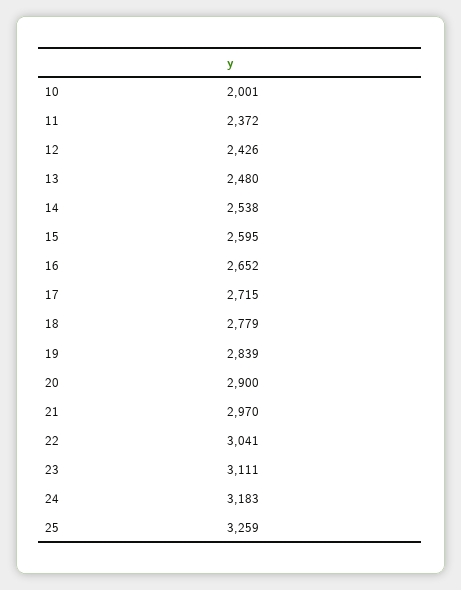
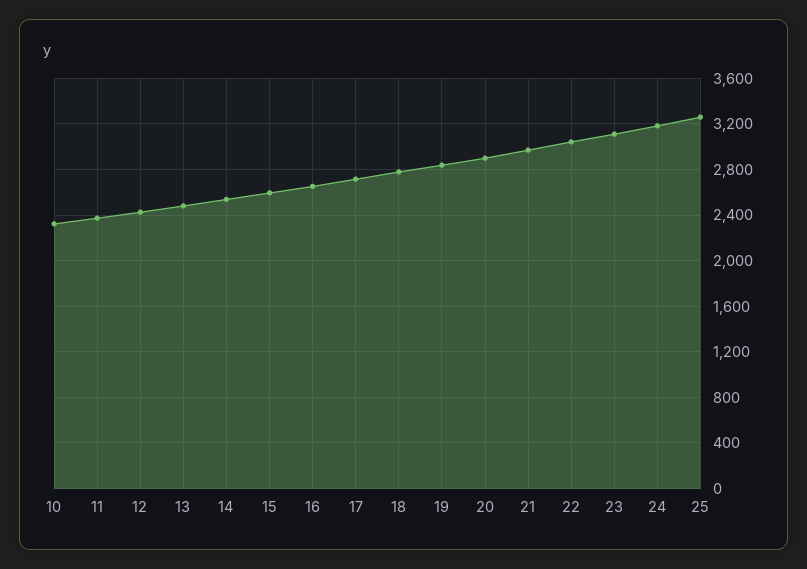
10: 2001 -> 2300

